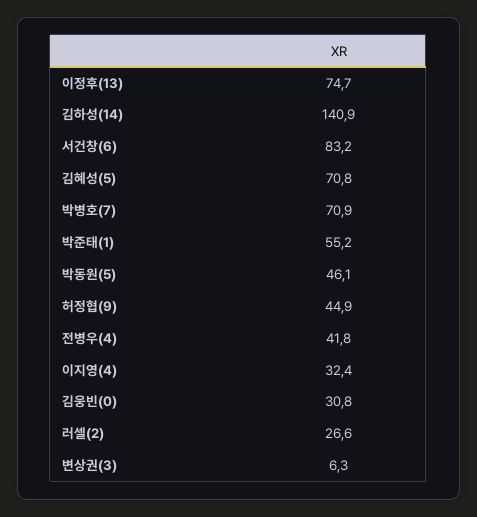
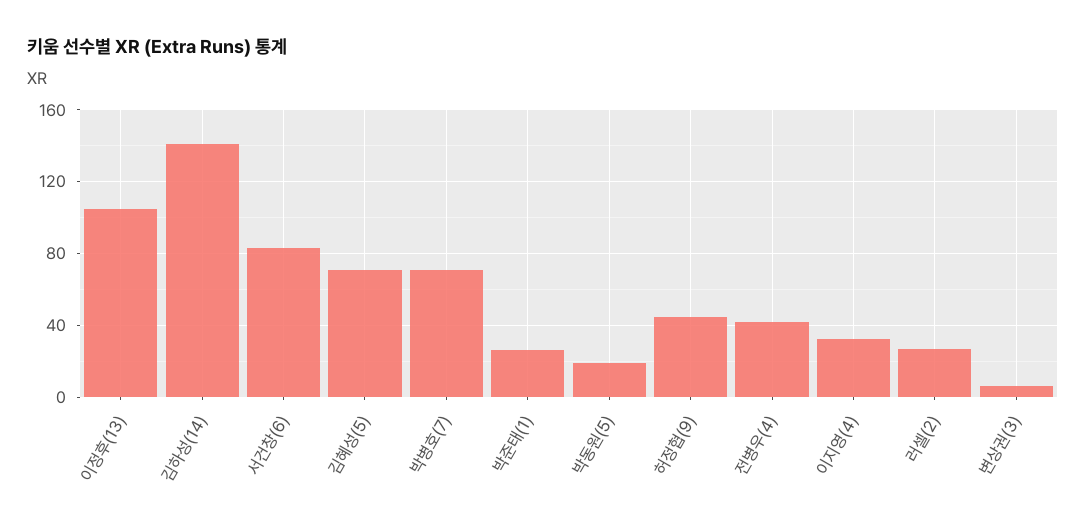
이정후(13): 74.7 -> 105
박준태(1): 55.2 -> 25
박동원(5): 46.1 -> 20
김웅빈(0): 30.8 -> none

